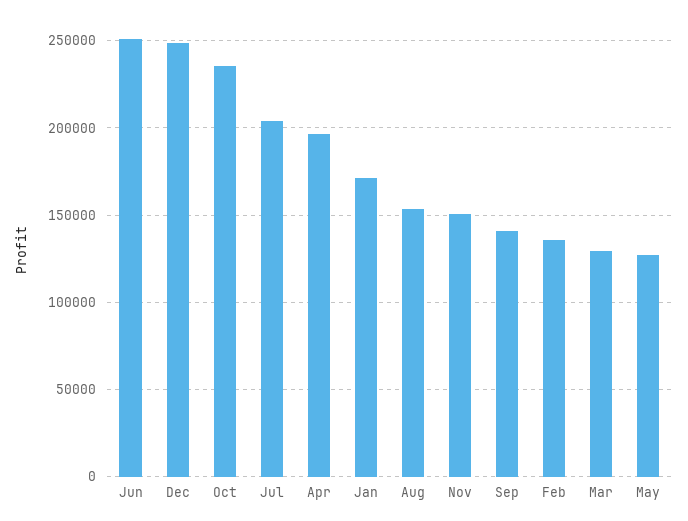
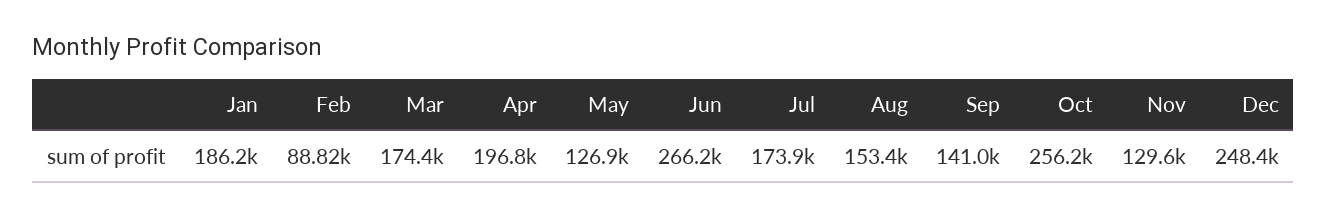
Jun: 250000 -> 266200
Oct: 235000 -> 256200
Jul: 205000 -> 173900
Jan: 170000 -> 186200
Nov: 150000 -> 129600
Feb: 135000 -> 88820
Mar: 130000 -> 174400

